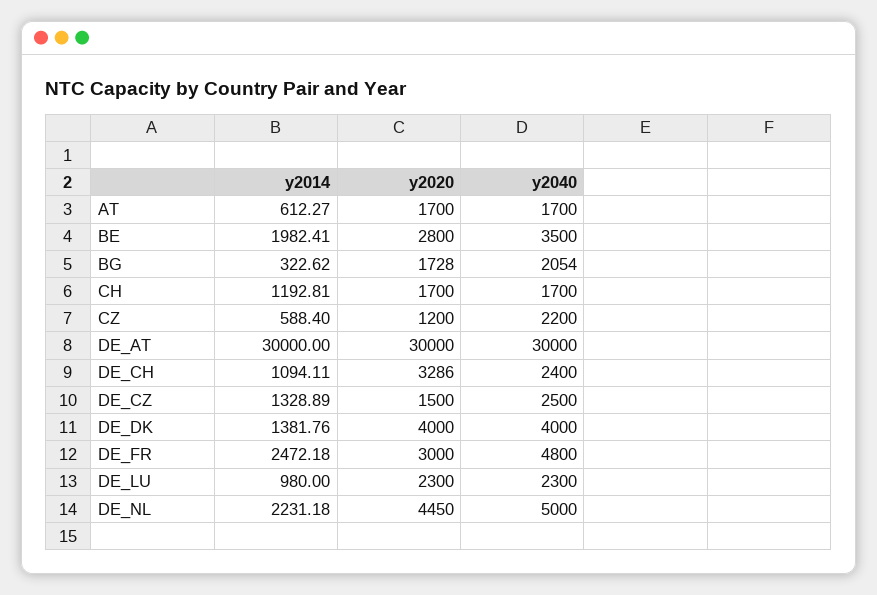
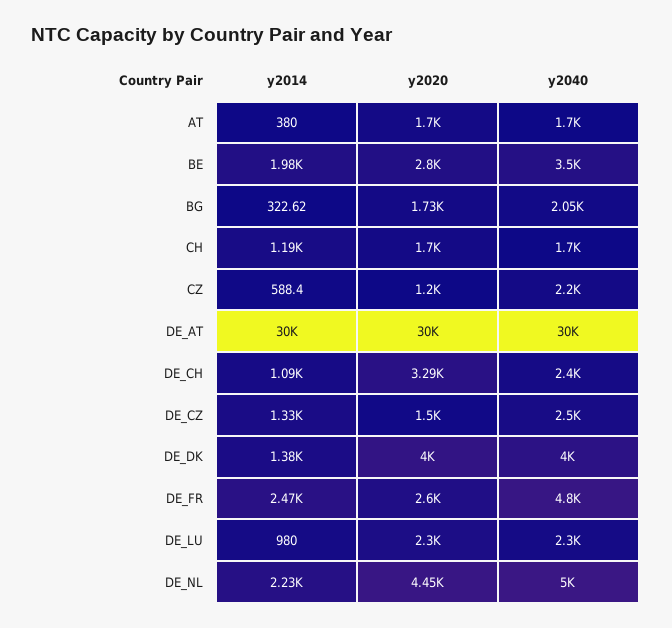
y2014, AT: 612.27 -> 380
y2020, DE_FR: 3000 -> 2600

